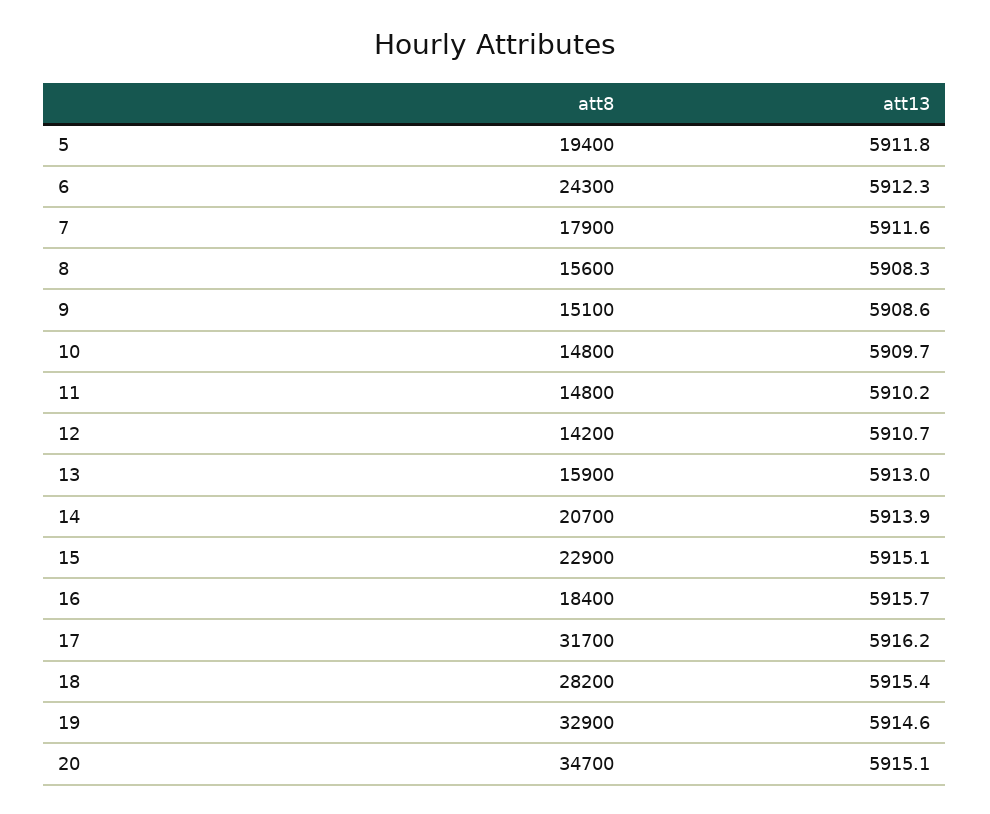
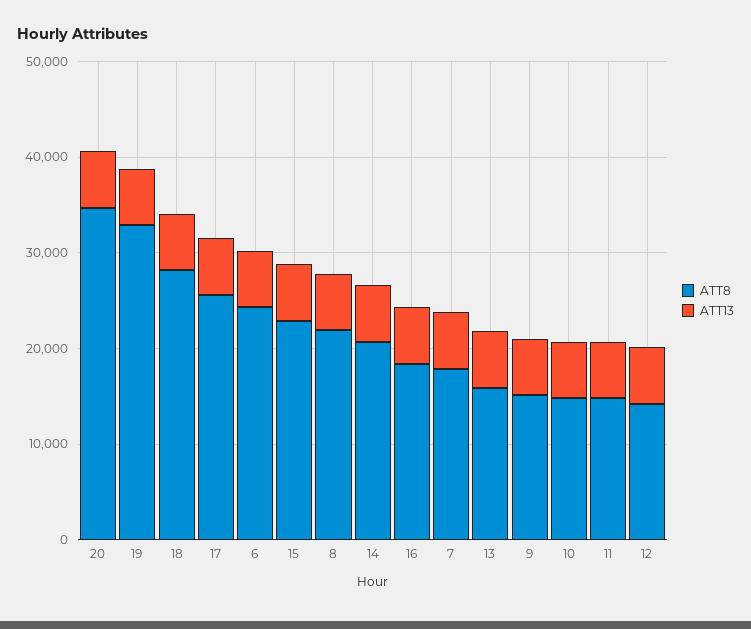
att8, 5: 19400 -> none
att13, 5: 5911.8 -> none
att8, 8: 15600 -> 22000
att8, 17: 31700 -> 26000

